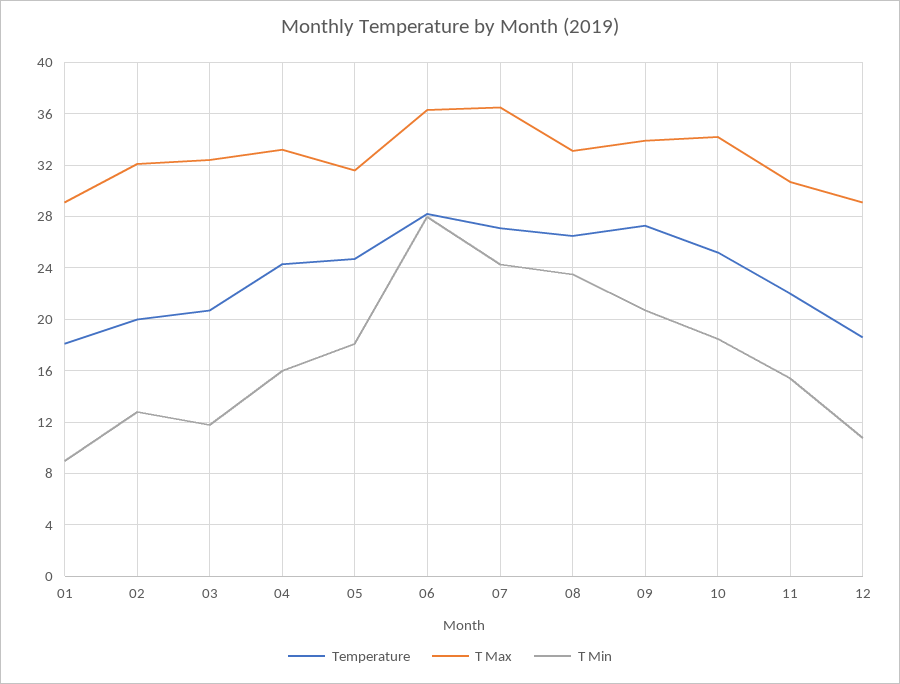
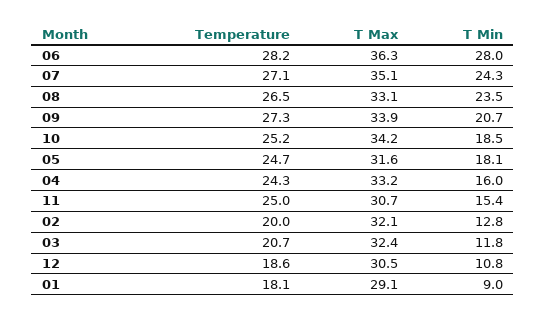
T Max, 07: 36.5 -> 35.1
Temperature, 11: 22 -> 25
T Max, 12: 29 -> 30.5

